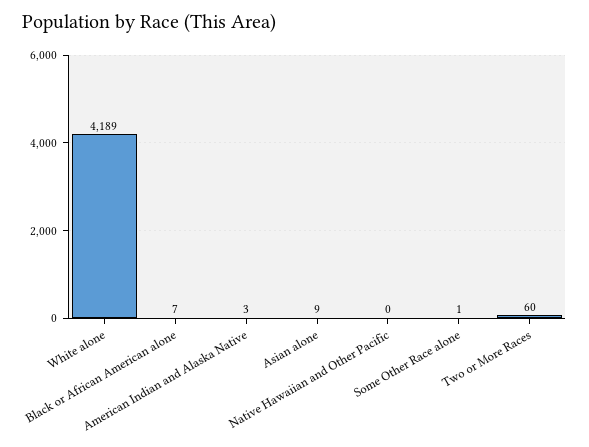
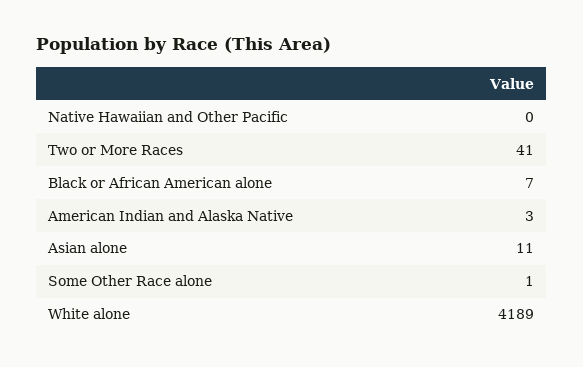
Asian alone: 9 -> 11
Two or More Races: 60 -> 41

